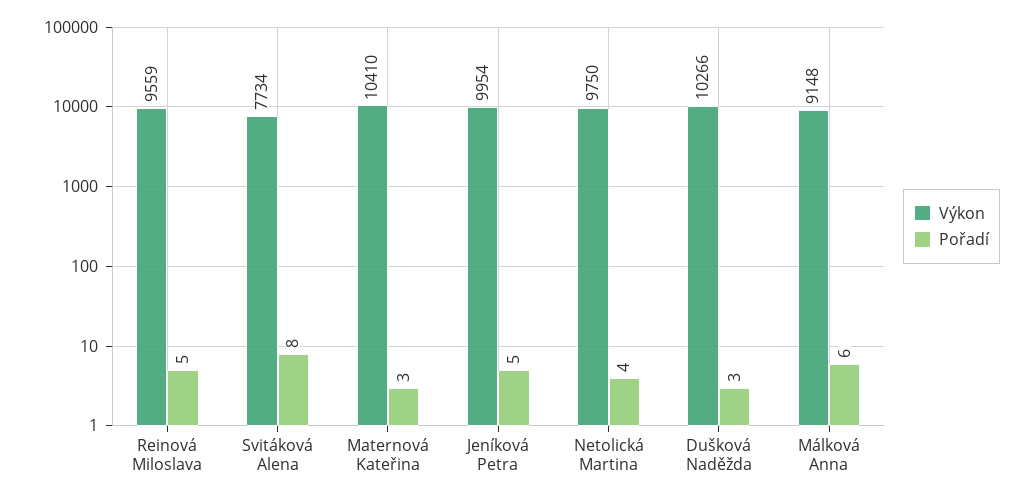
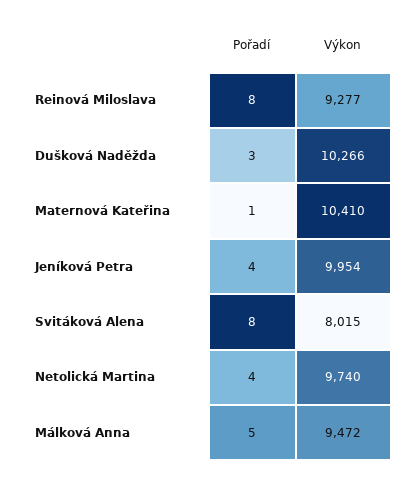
Výkon, Reinová Miloslava: 9559 -> 9277
Pořadí, Reinová Miloslava: 5 -> 8
Výkon, Svitáková Alena: 7734 -> 8015
Pořadí, Maternová Kateřina: 3 -> 1
Pořadí, Jeníková Petra: 5 -> 4
Výkon, Netolická Martina: 9750 -> 9740
Výkon, Málková Anna: 9148 -> 9472
Pořadí, Málková Anna: 6 -> 5

